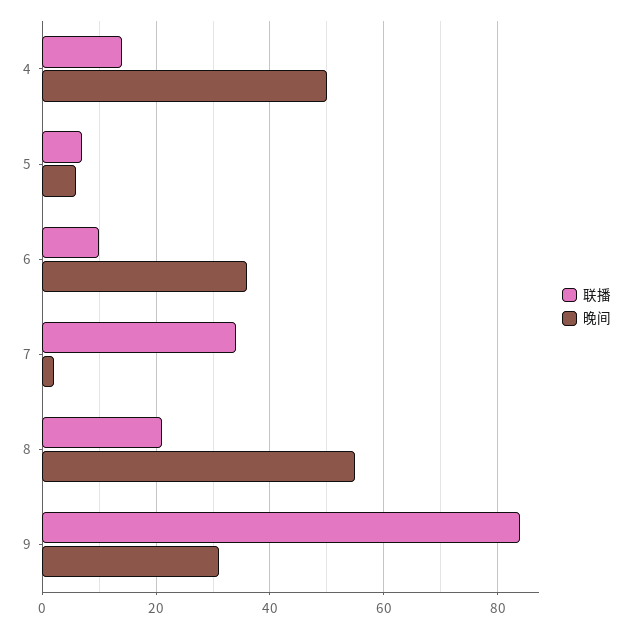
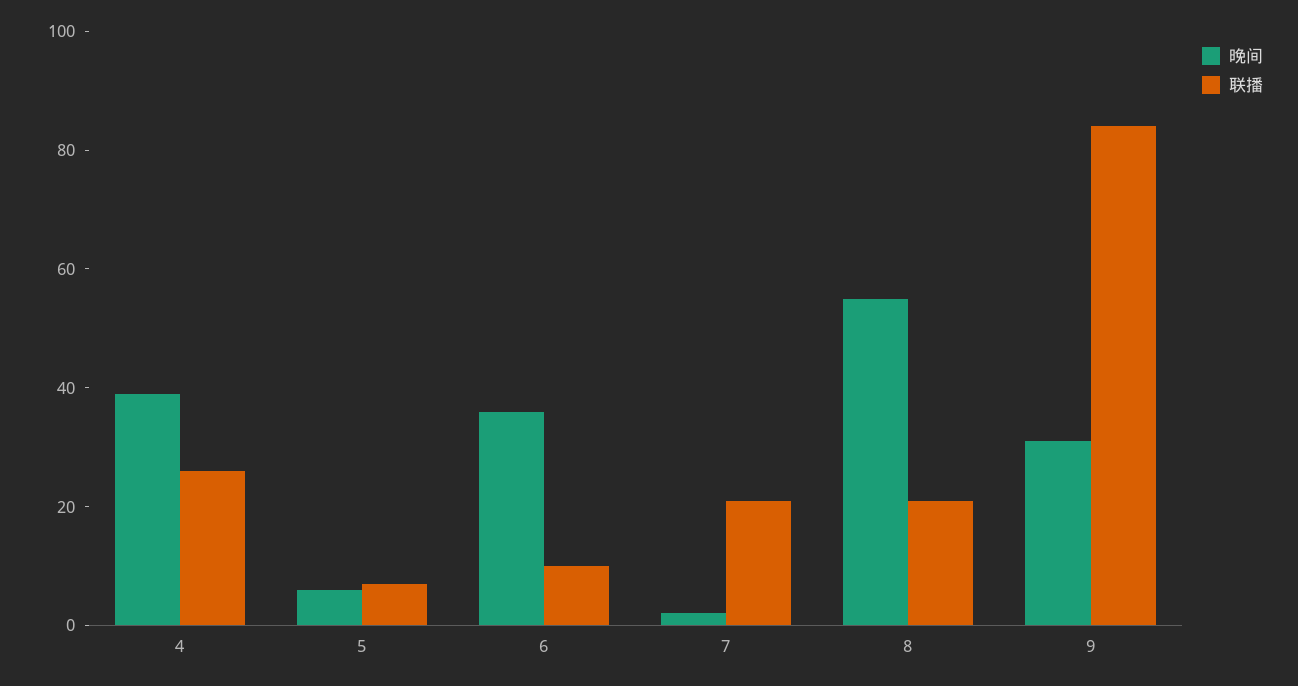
联播, 4: 15 -> 25
晚间, 4: 50 -> 40
联播, 7: 35 -> 20

